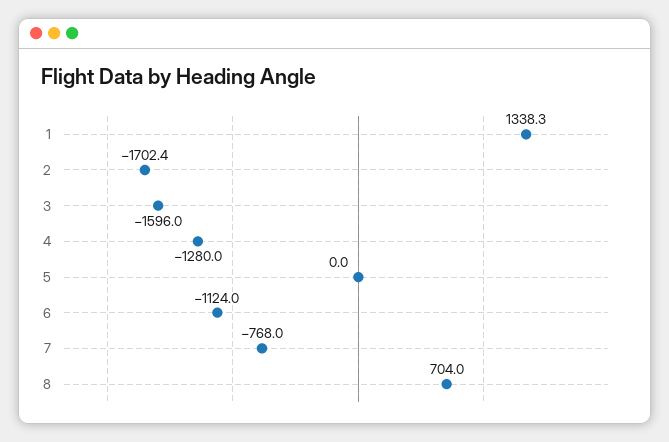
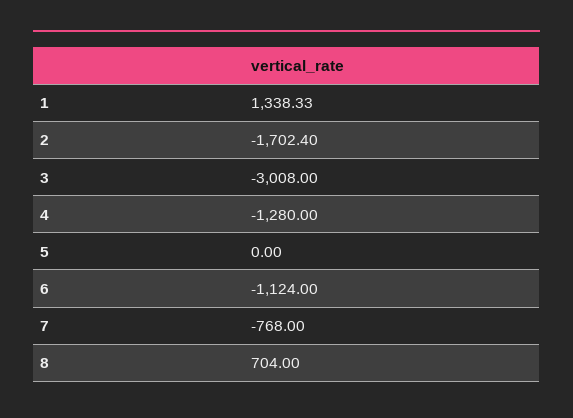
3: -1596 -> -3008

